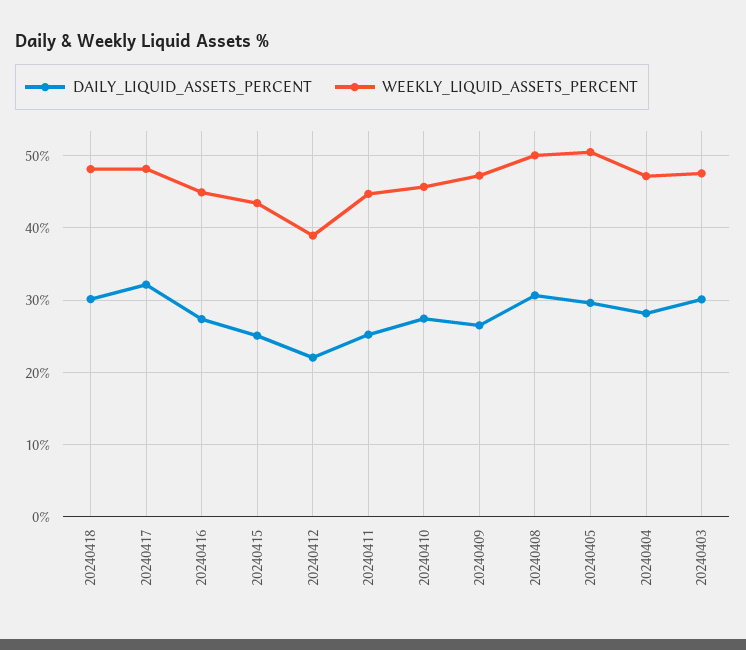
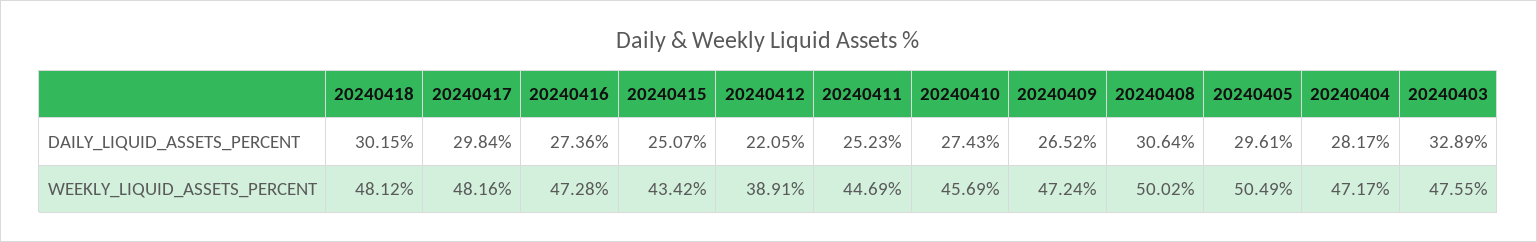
DAILY_LIQUID_ASSETS_PERCENT, 20240417: 32 -> 29.84
WEEKLY_LIQUID_ASSETS_PERCENT, 20240416: 45 -> 47.28
DAILY_LIQUID_ASSETS_PERCENT, 20240403: 30 -> 32.89

